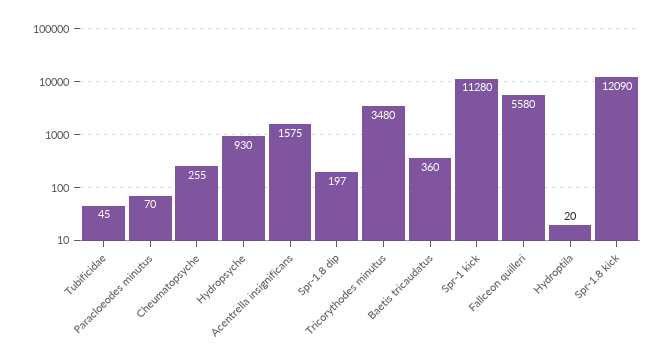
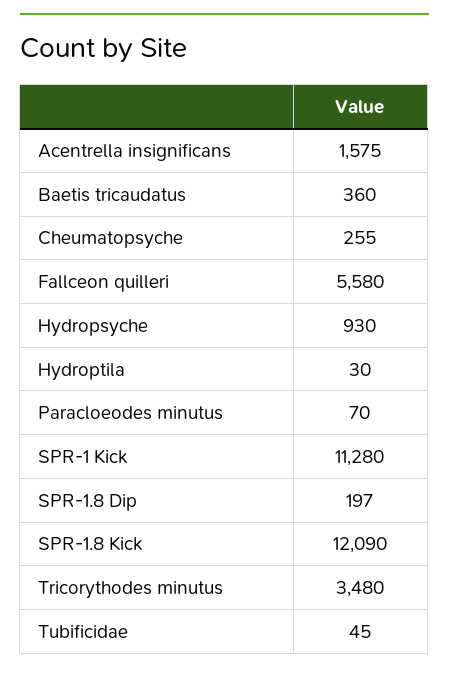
Hydroptila: 20 -> 30

